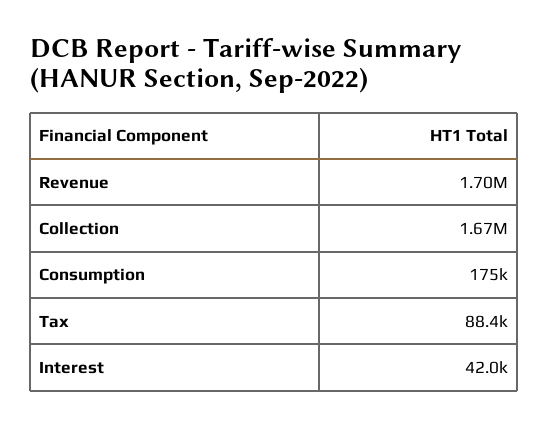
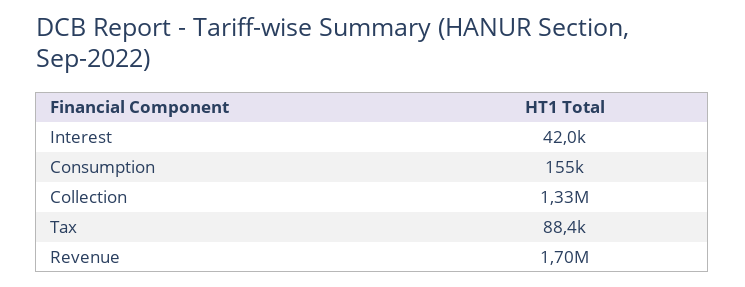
Collection: 1670000 -> 1330000
Consumption: 175000 -> 155000

